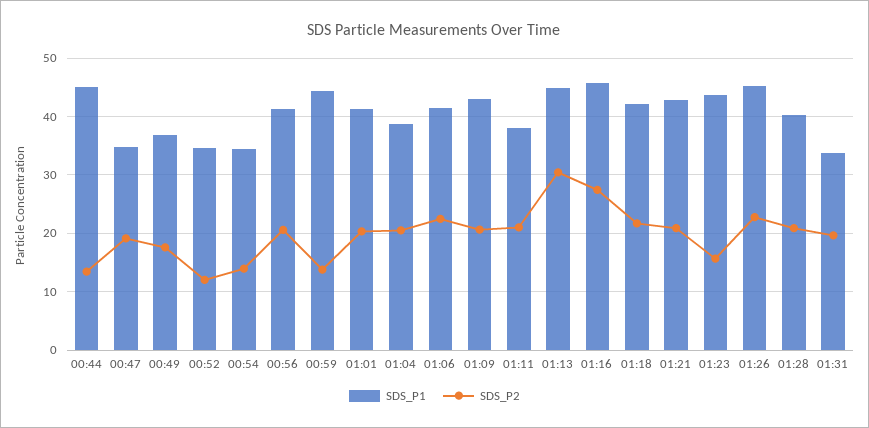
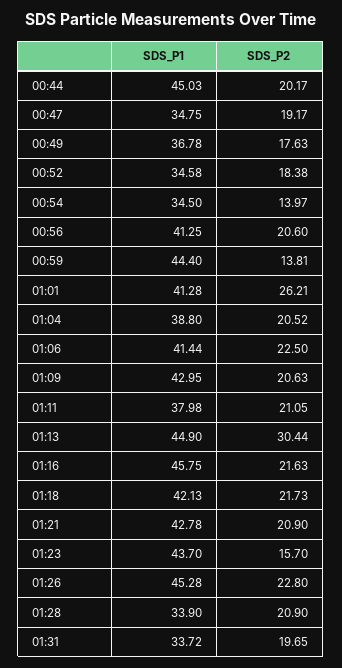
SDS_P2, 00:44: 14 -> 20.17
SDS_P2, 00:52: 12 -> 18.38
SDS_P2, 01:01: 20 -> 26.21
SDS_P2, 01:16: 28 -> 21.63
SDS_P1, 01:28: 40 -> 33.9

